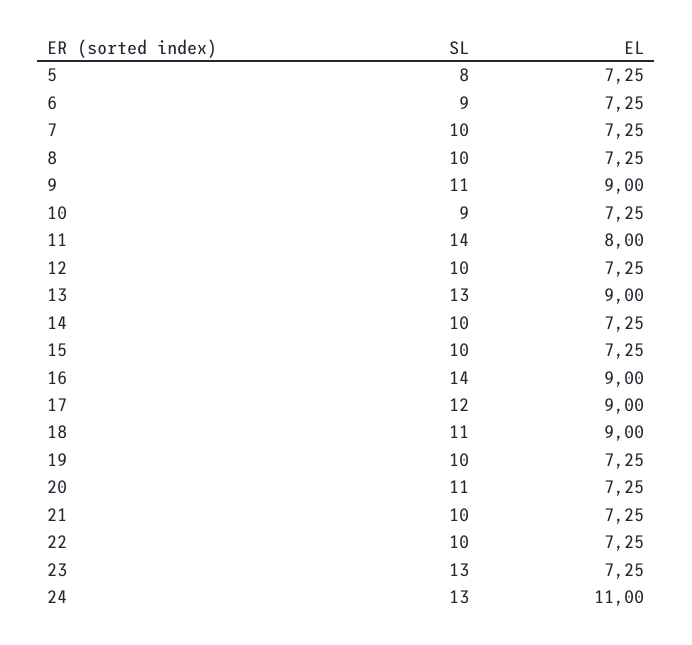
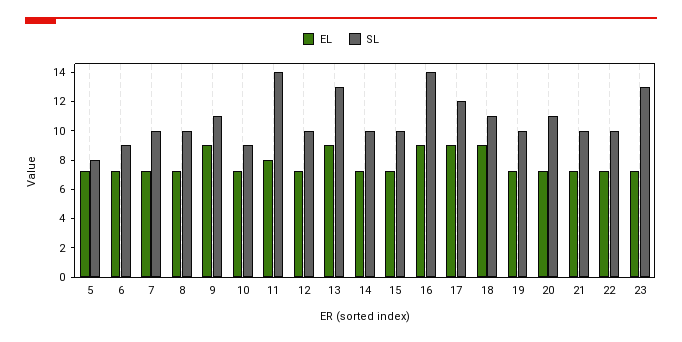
SL, 24: 13 -> none
EL, 24: 11 -> none

